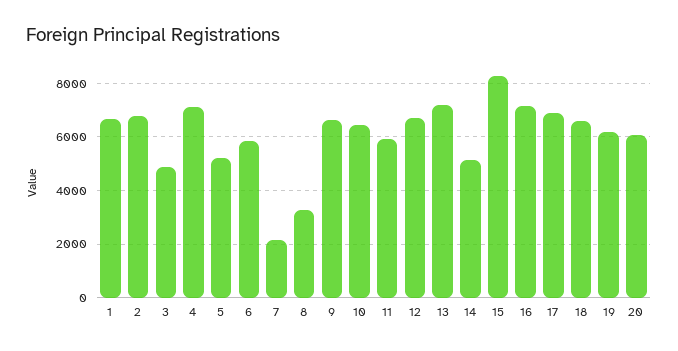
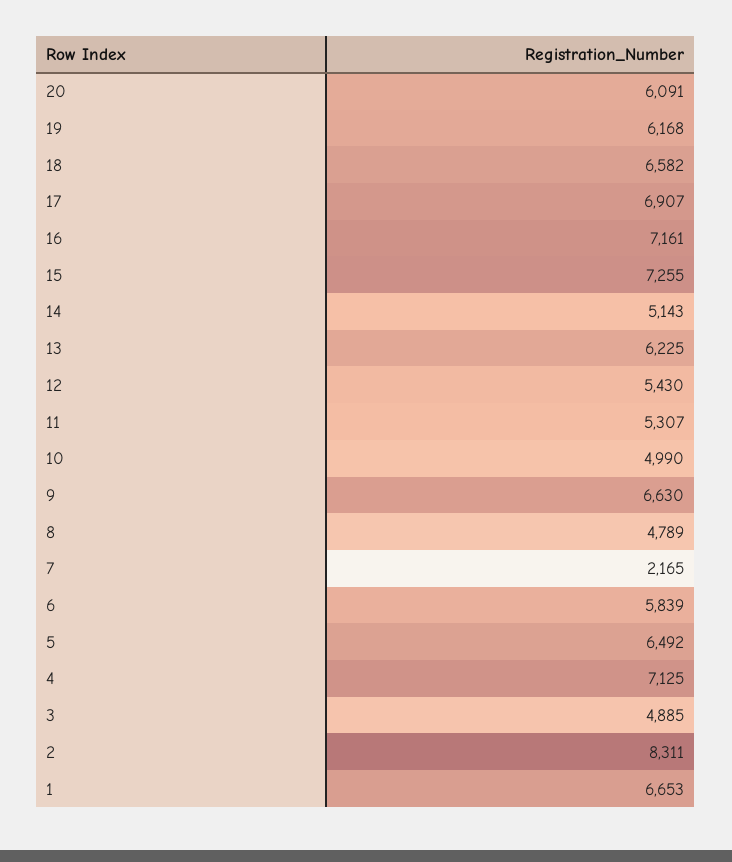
2: 6750 -> 8311
5: 5250 -> 6492
8: 3250 -> 4789
10: 6500 -> 4990
11: 6000 -> 5307
12: 6750 -> 5430
13: 7250 -> 6225
15: 8250 -> 7255

